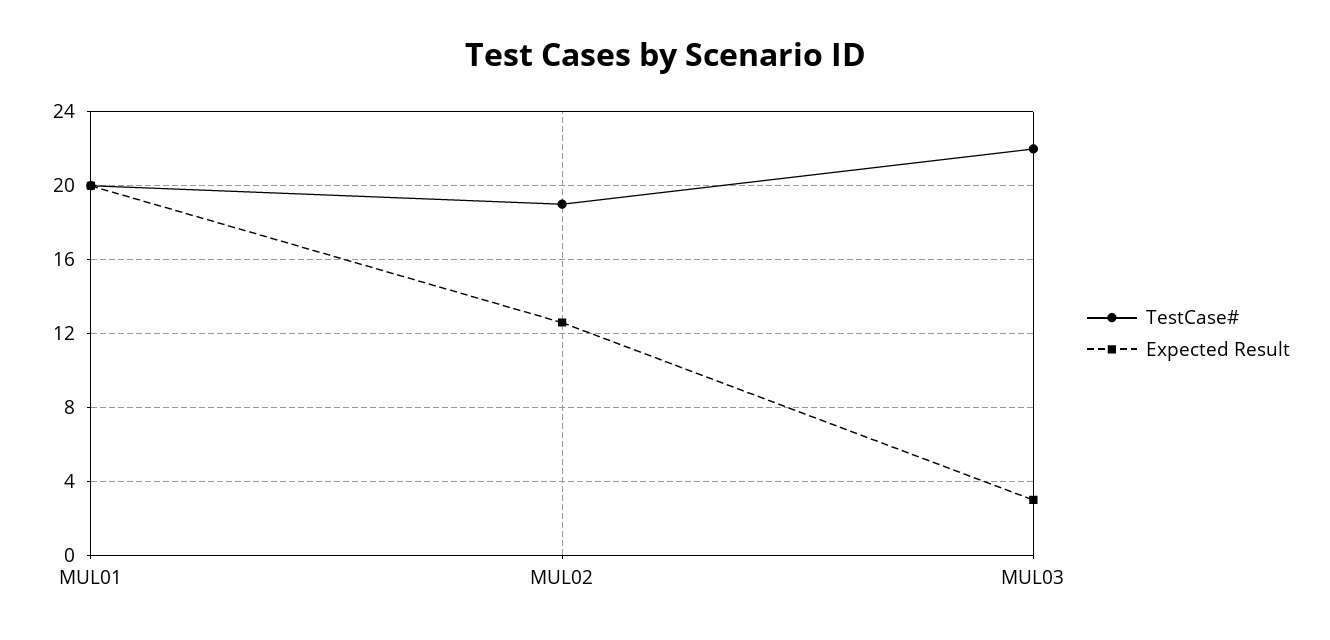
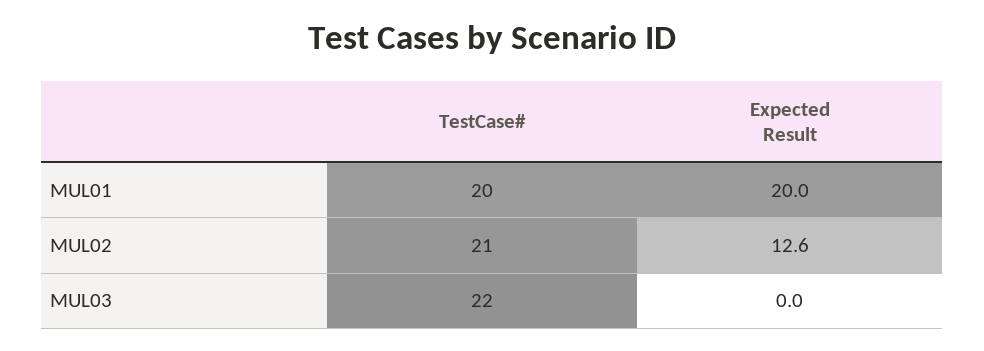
TestCase#, MUL02: 19 -> 21
Expected Result, MUL03: 3 -> 0

